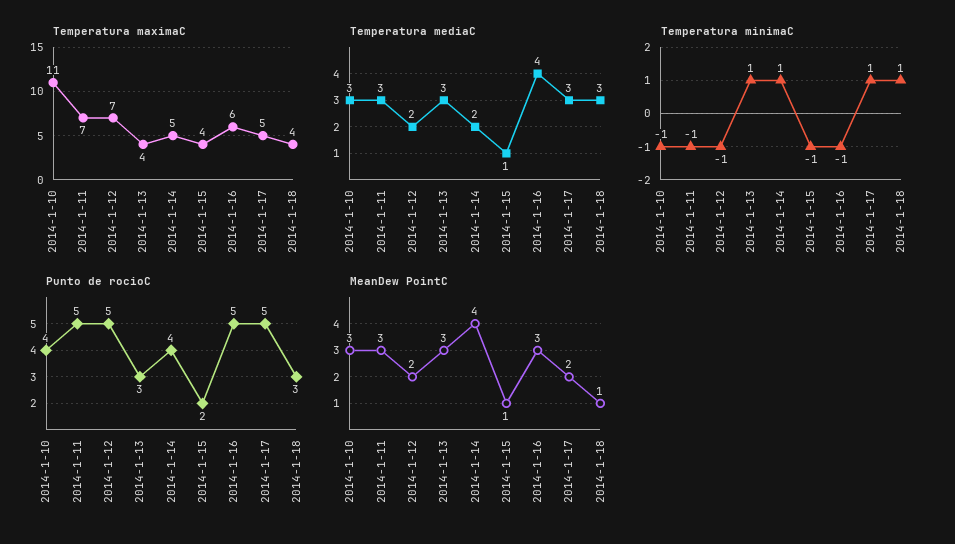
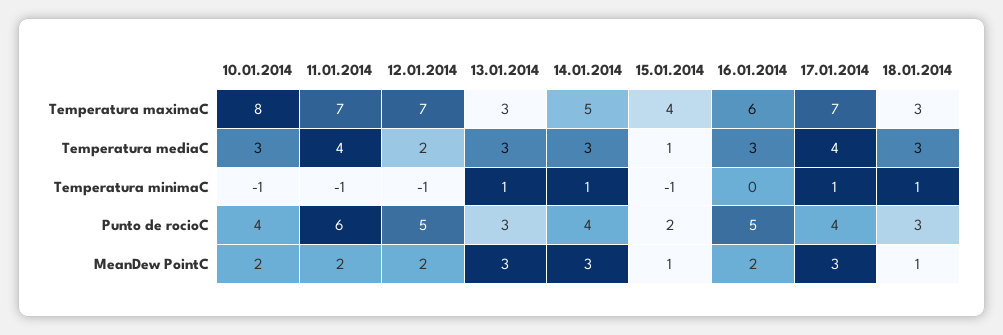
Temperatura maximaC, 2014-1-10: 11 -> 8
Temperatura maximaC, 2014-1-13: 4 -> 3
Temperatura maximaC, 2014-1-17: 5 -> 7
Temperatura maximaC, 2014-1-18: 4 -> 3
Temperatura mediaC, 2014-1-11: 3 -> 4
Temperatura mediaC, 2014-1-14: 2 -> 3
Temperatura mediaC, 2014-1-16: 4 -> 3
Temperatura mediaC, 2014-1-17: 3 -> 4
Temperatura minimaC, 2014-1-16: -1 -> 0
Punto de rocioC, 2014-1-11: 5 -> 6
Punto de rocioC, 2014-1-17: 5 -> 4
MeanDew PointC, 2014-1-10: 3 -> 2
MeanDew PointC, 2014-1-11: 3 -> 2
MeanDew PointC, 2014-1-14: 4 -> 3
MeanDew PointC, 2014-1-16: 3 -> 2
MeanDew PointC, 2014-1-17: 2 -> 3

